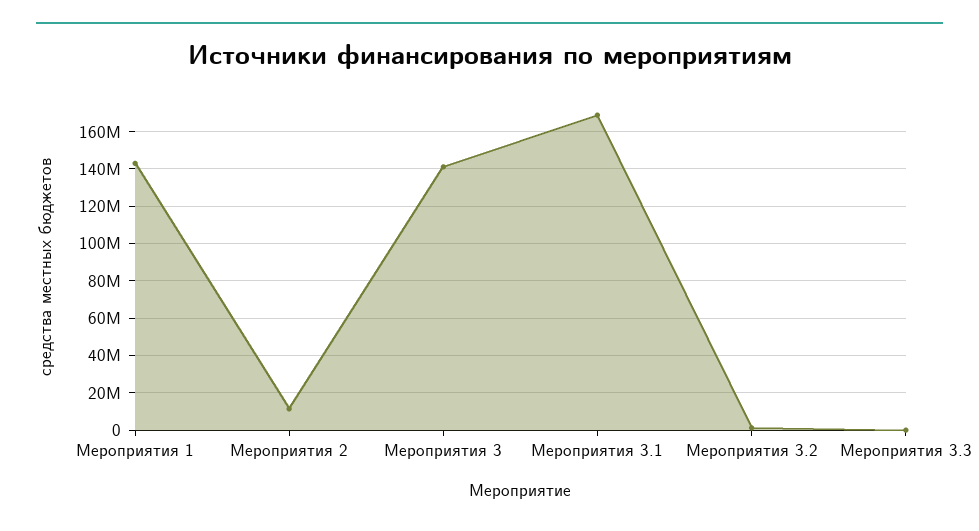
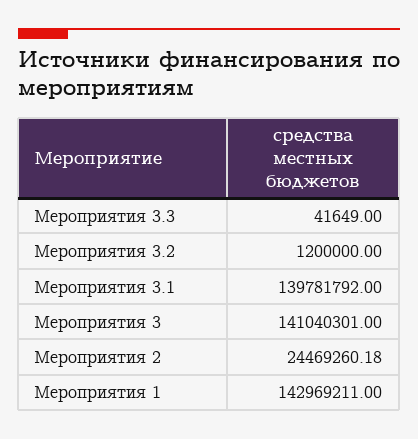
Мероприятия 2: 10000000 -> 24469260.18
Мероприятия 3.1: 170000000 -> 139781792

